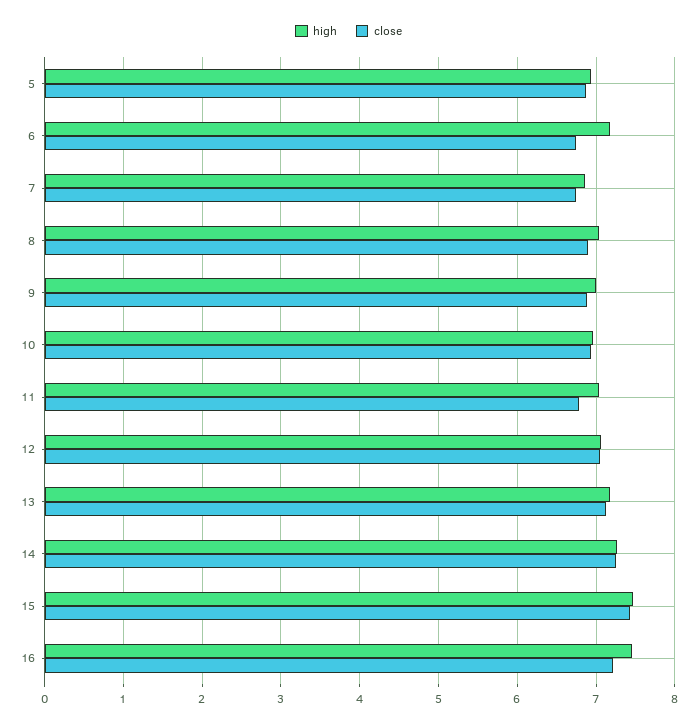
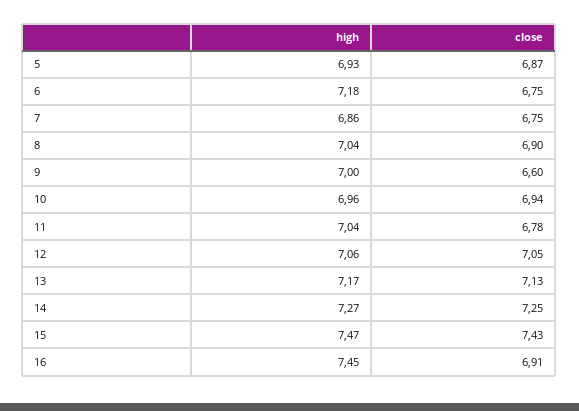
close, 9: 6.9 -> 6.6
close, 16: 7.2 -> 6.91

